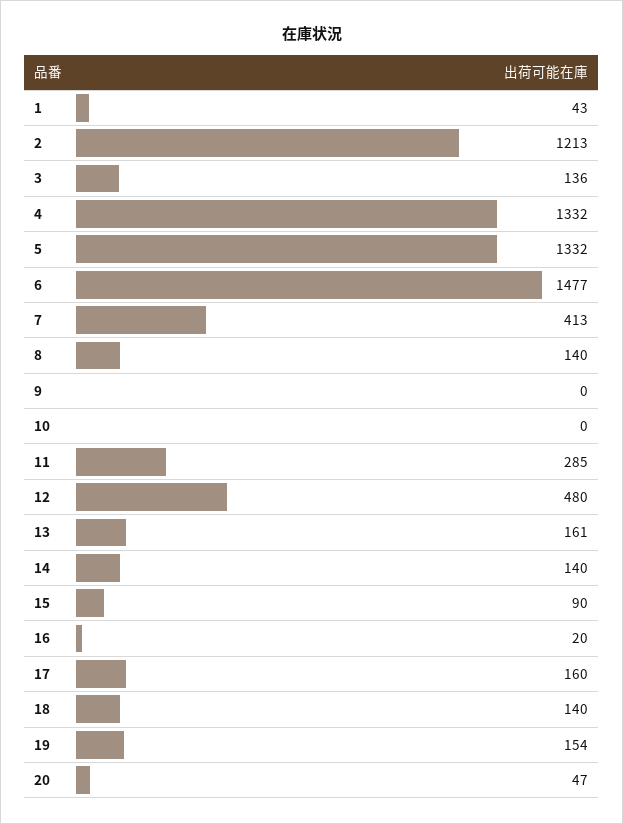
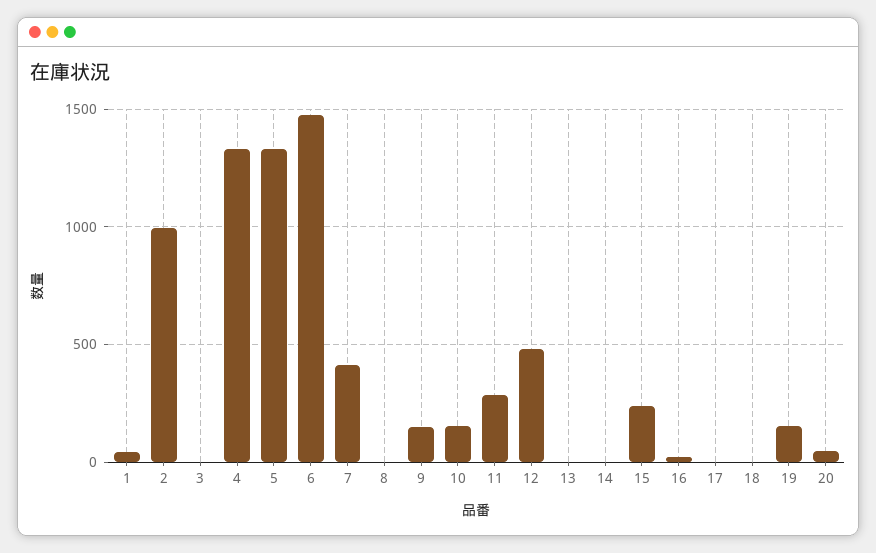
2: 1213 -> 1000
3: 136 -> 0
8: 140 -> 0
9: 0 -> 150
10: 0 -> 150
13: 161 -> 0
14: 140 -> 0
15: 90 -> 250
17: 160 -> 0
18: 140 -> 0

